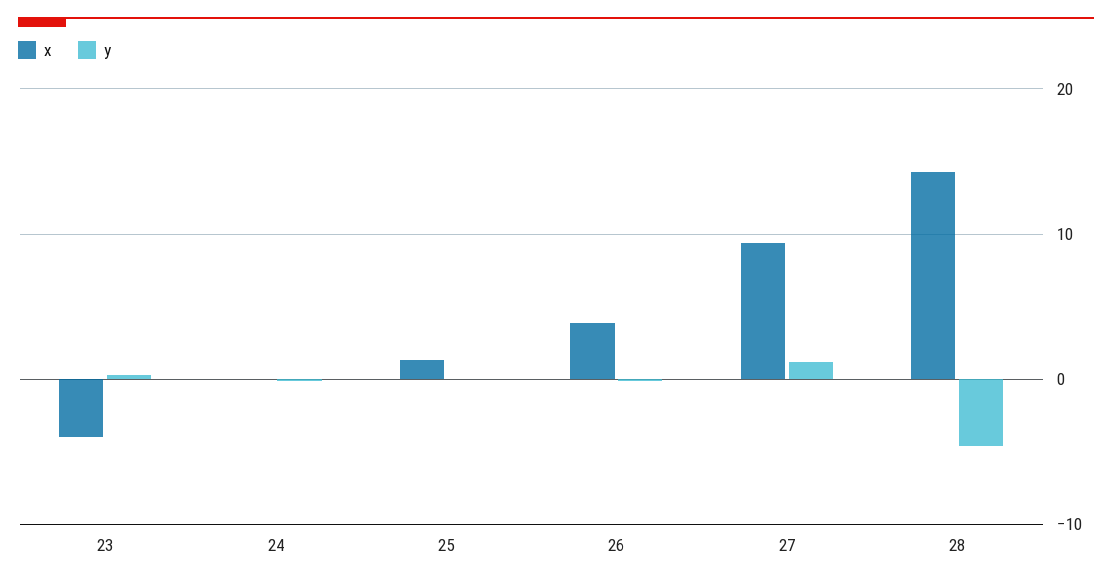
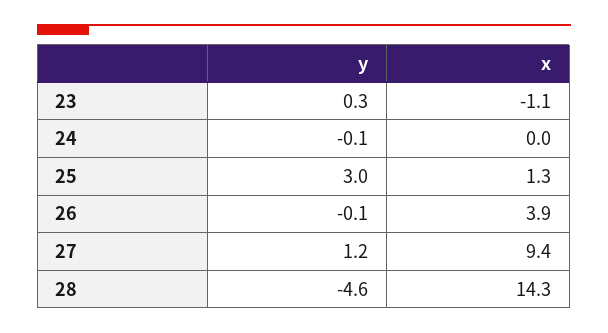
x, 23: -4 -> -1.1
y, 25: 0 -> 3

